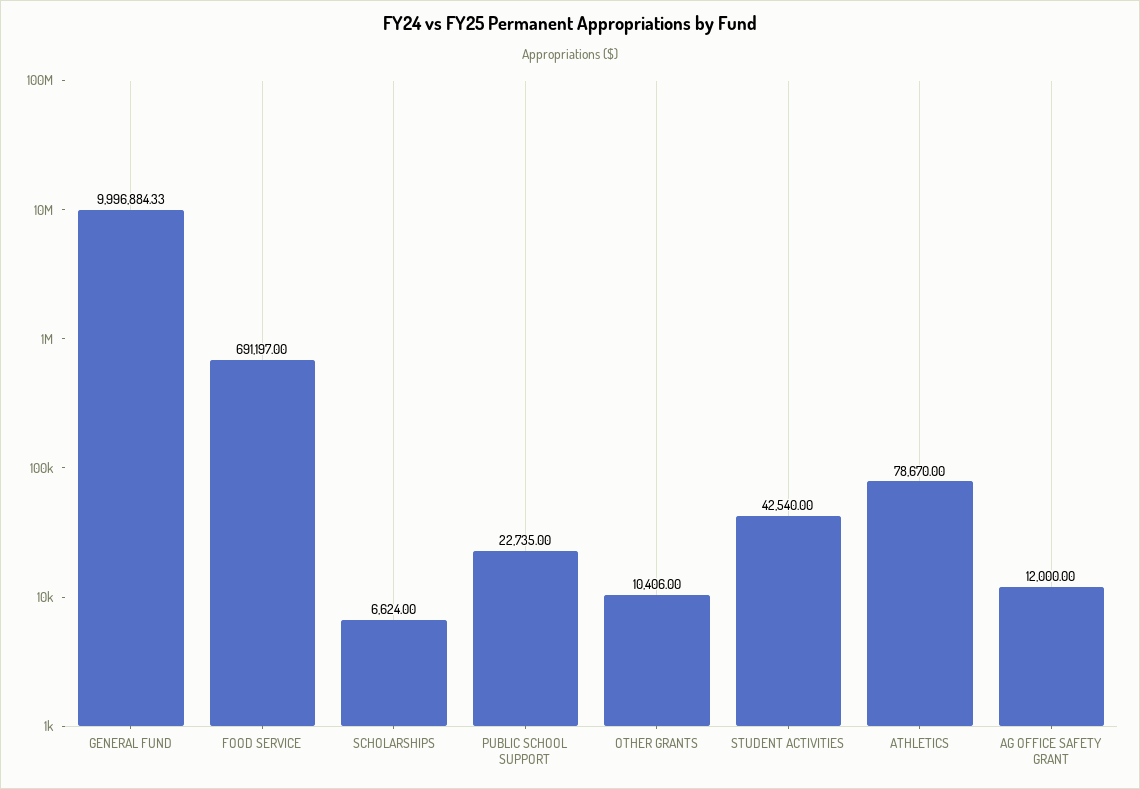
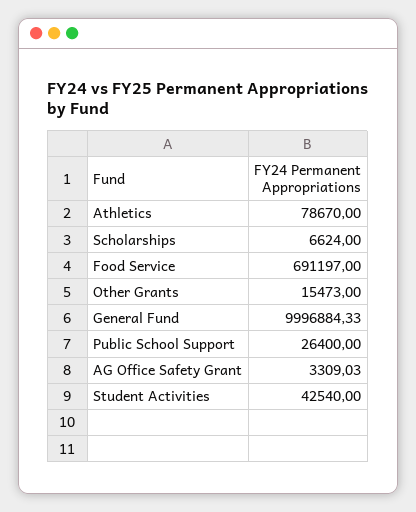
PUBLIC SCHOOL SUPPORT: 22735 -> 26400
OTHER GRANTS: 10406 -> 15473
AG OFFICE SAFETY GRANT: 12000 -> 3309.03

